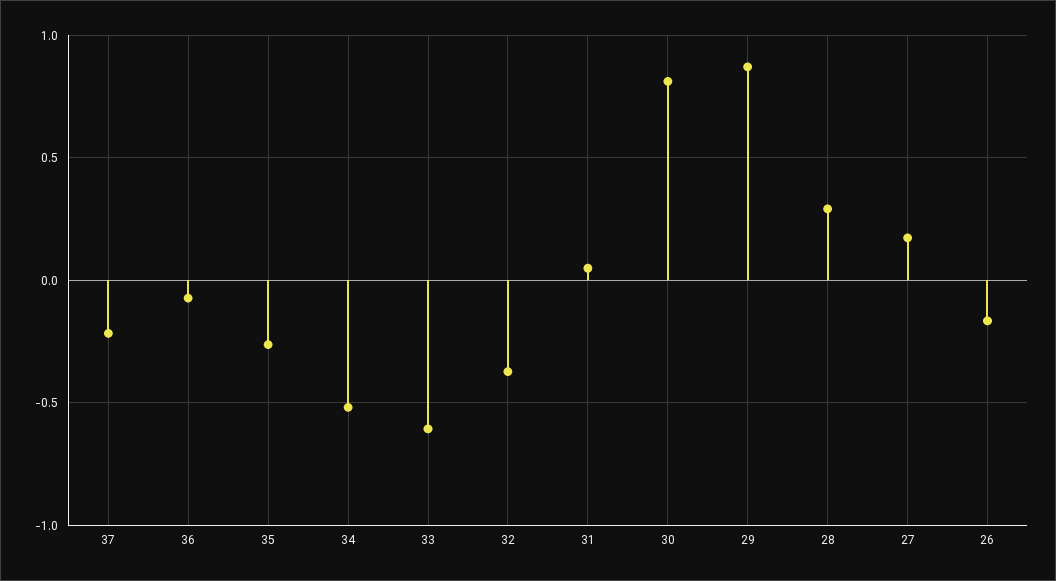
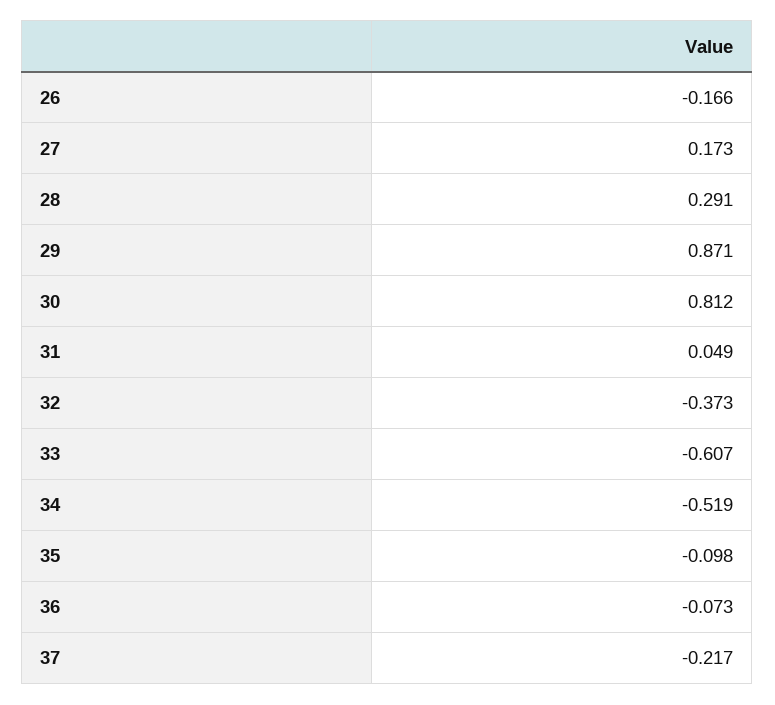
35: -0.25 -> -0.098

